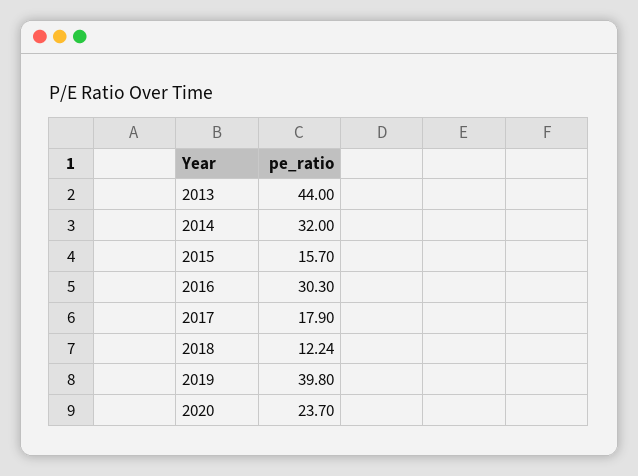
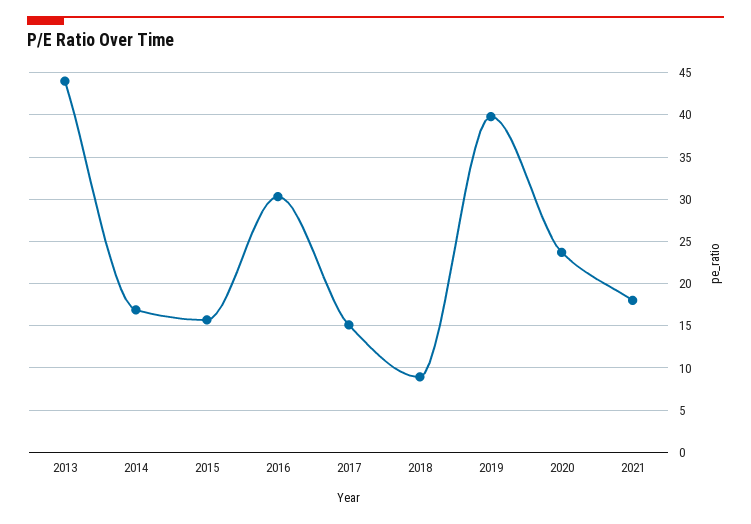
2014: 32 -> 17
2017: 17.9 -> 15
2018: 12.24 -> 9
2021: none -> 18

